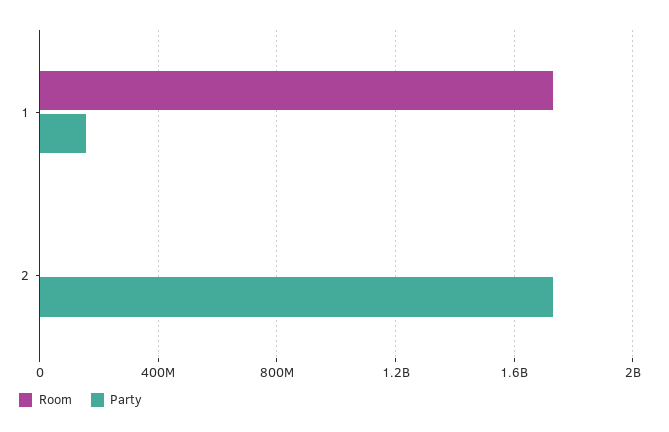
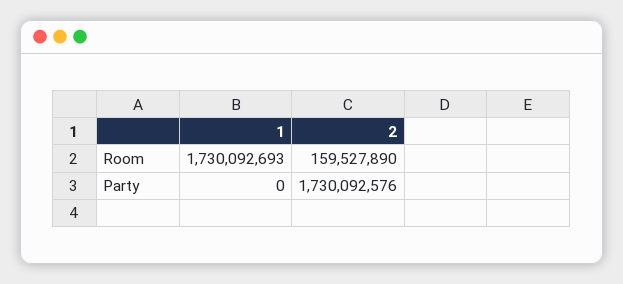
Party, 1: 150000000 -> 0
Room, 2: 0 -> 159527890

